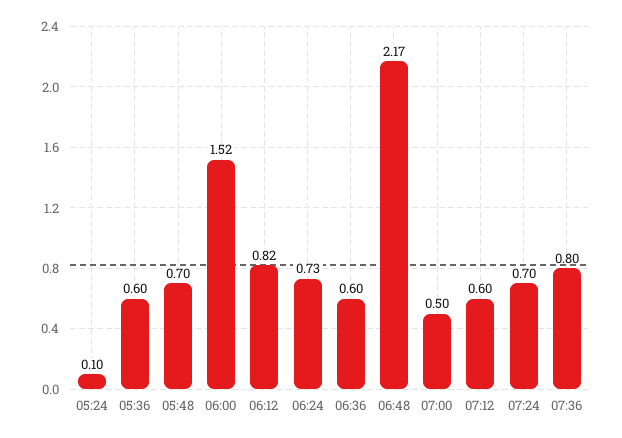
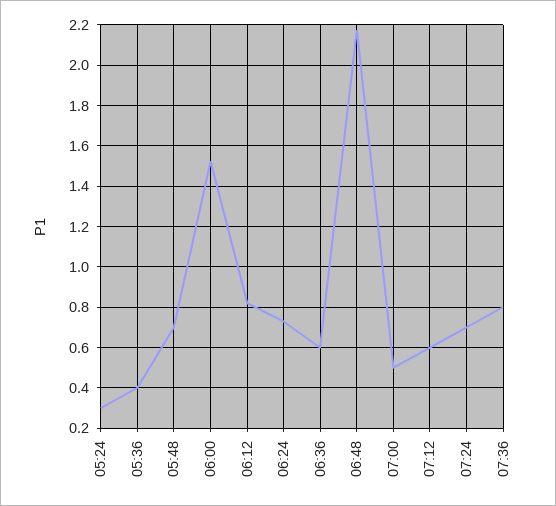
05:24: 0.1 -> 0.3
05:36: 0.6 -> 0.4

